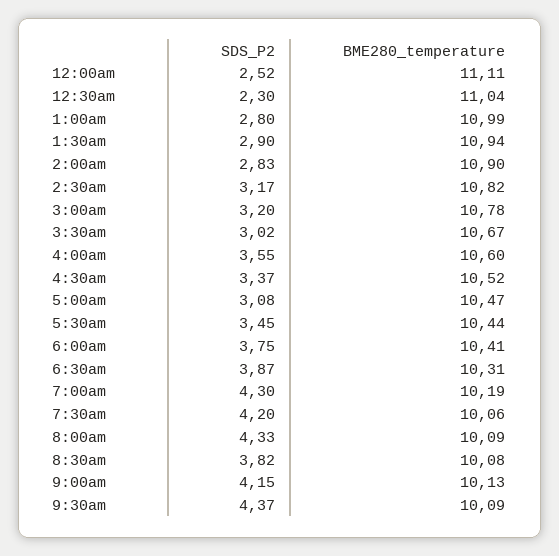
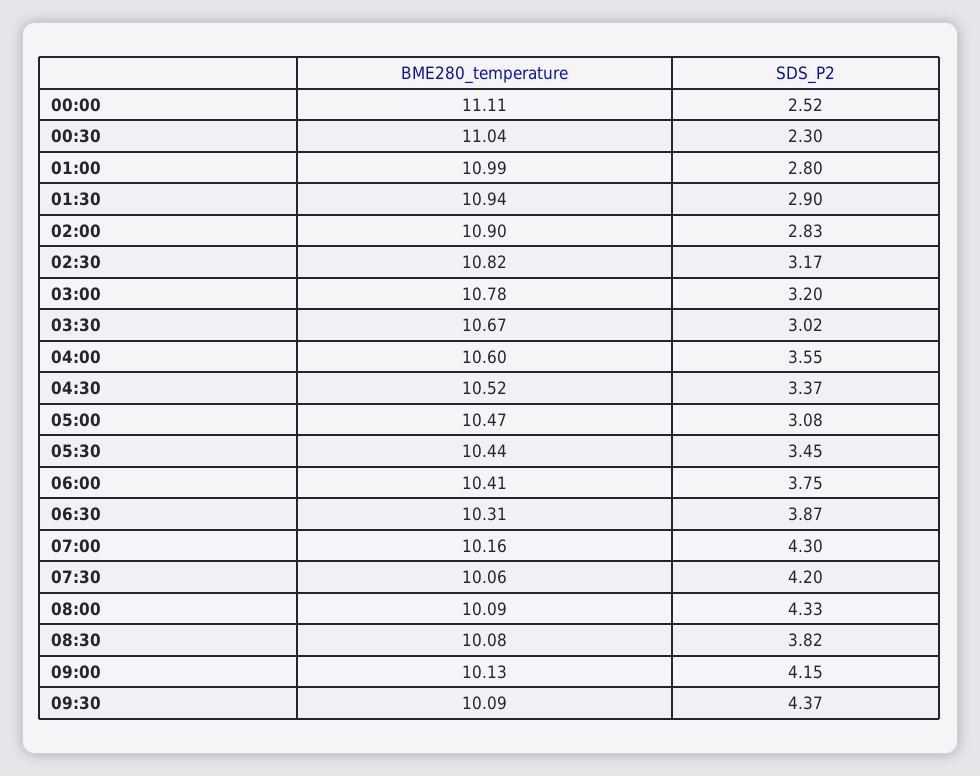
BME280_temperature, 7:00am: 10.19 -> 10.16

